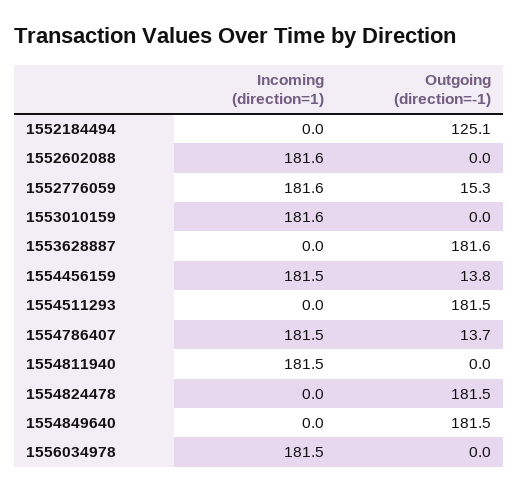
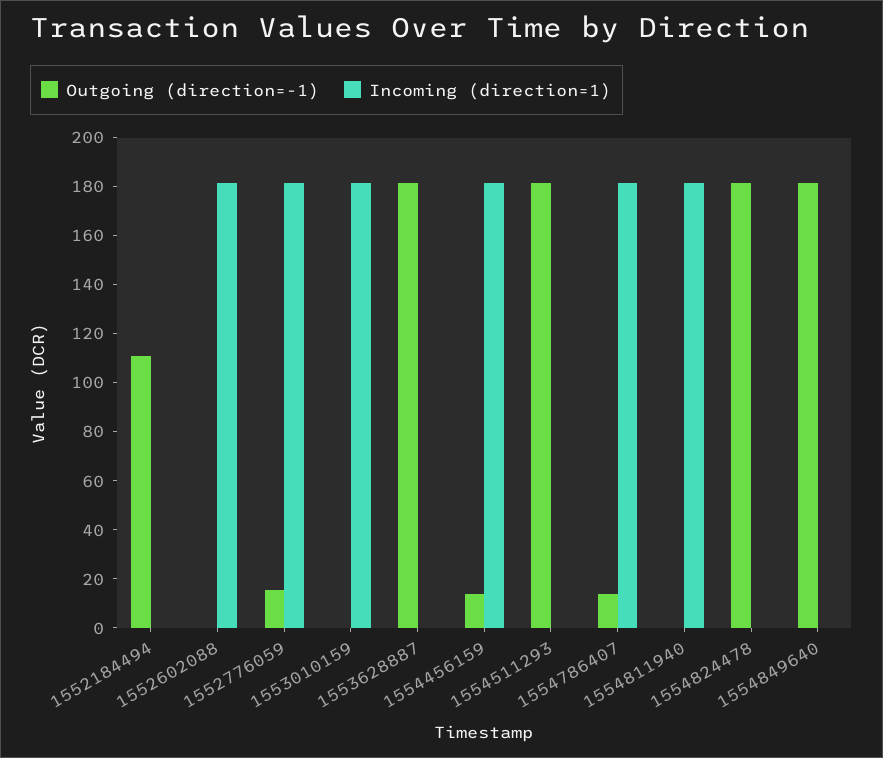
Outgoing (direction=-1), 1552184494: 125.1 -> 110
Incoming (direction=1), 1556034978: 181.5 -> none
Outgoing (direction=-1), 1556034978: 0 -> none

